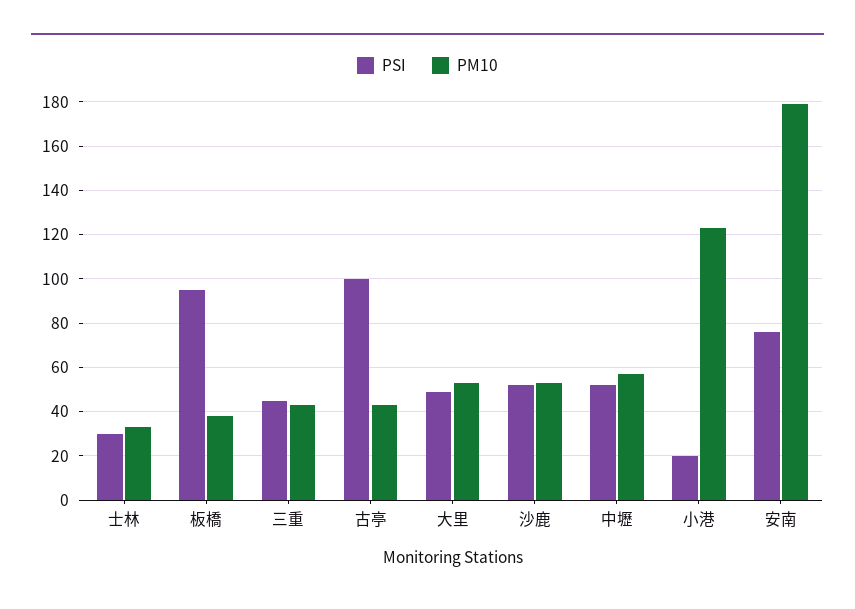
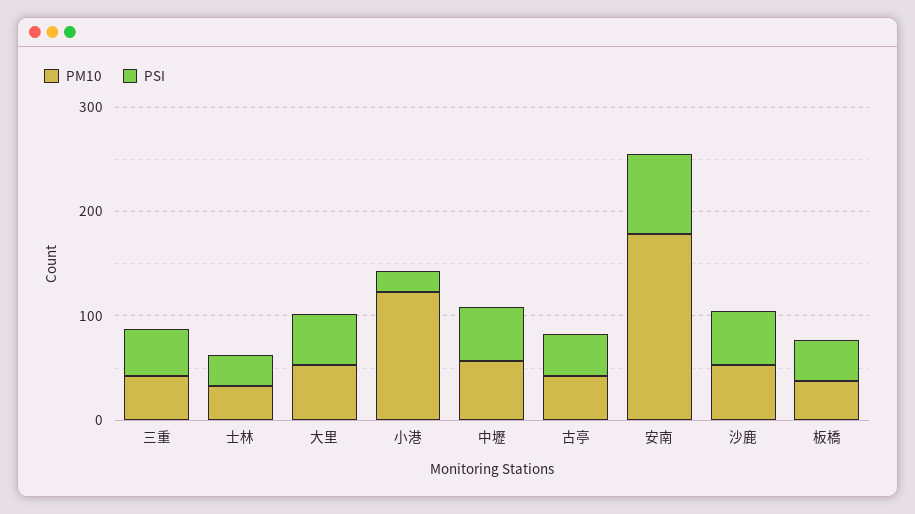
PSI, 板橋: 95 -> 40
PSI, 古亭: 100 -> 40

